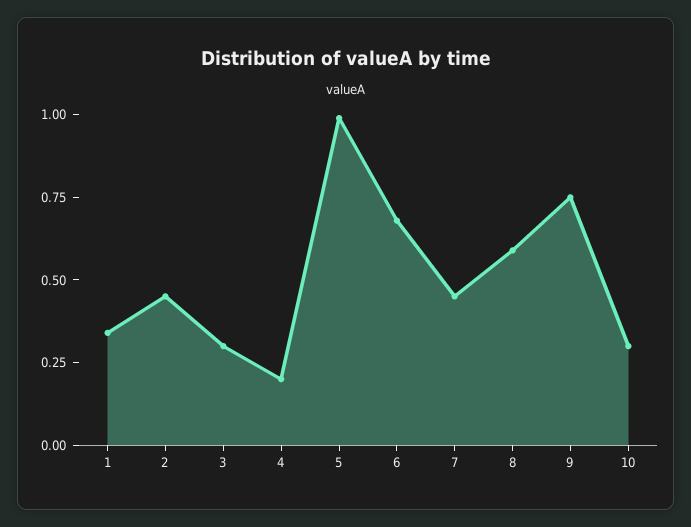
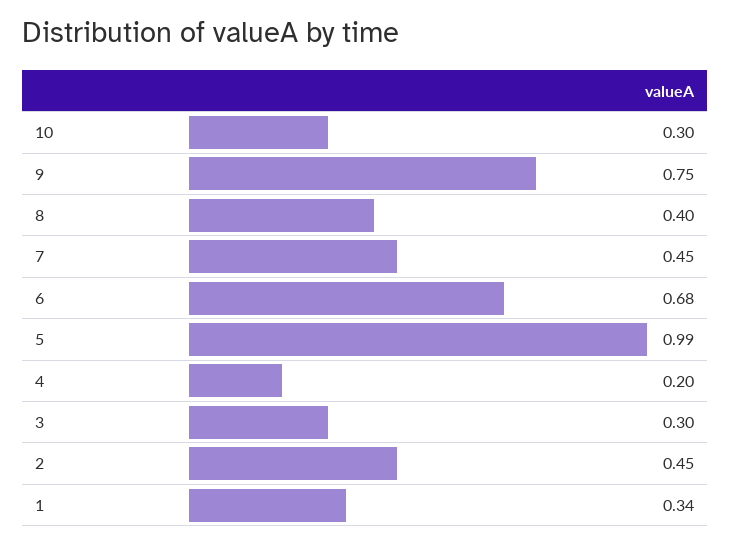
8: 0.6 -> 0.4

